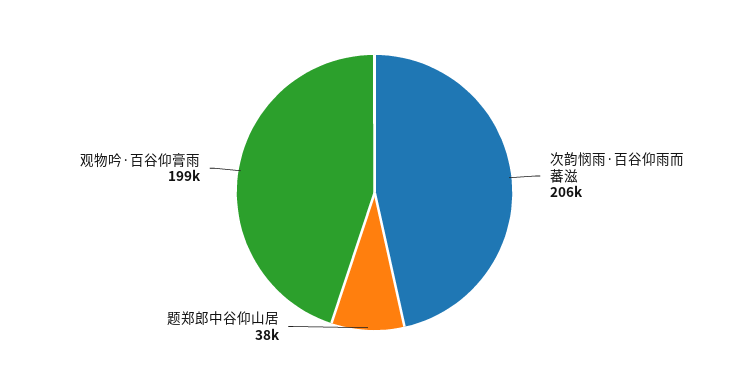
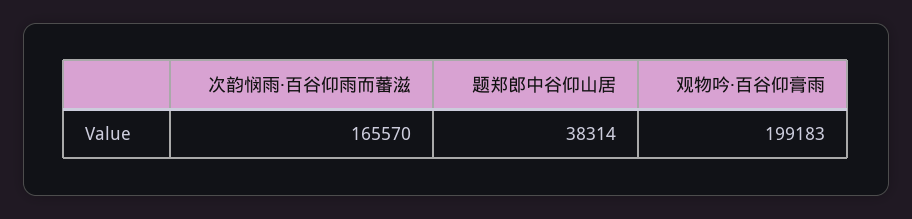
次韵悯雨·百谷仰雨而蕃滋: 206000 -> 165570

